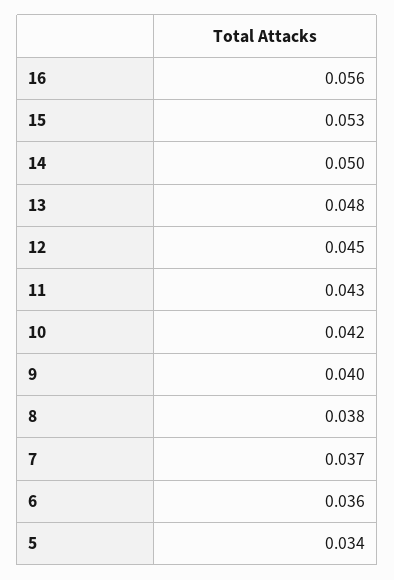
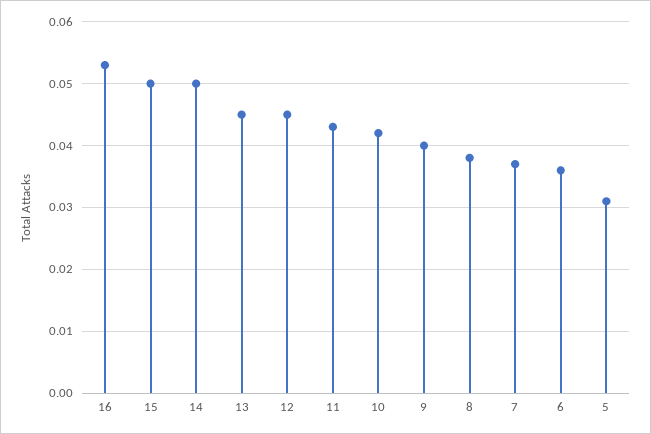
16: 0.056 -> 0.053
15: 0.053 -> 0.05
13: 0.048 -> 0.045
5: 0.034 -> 0.031

